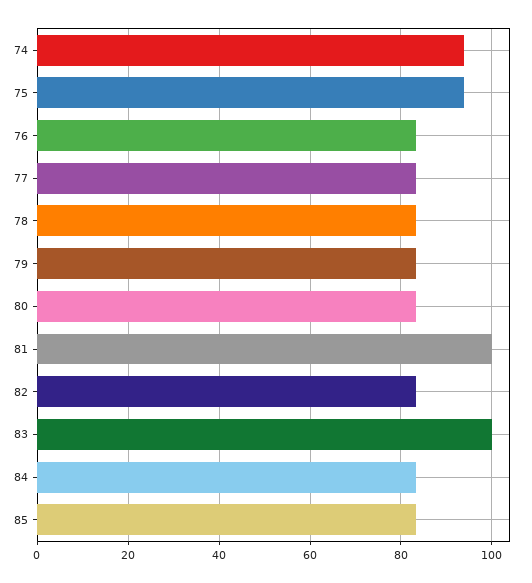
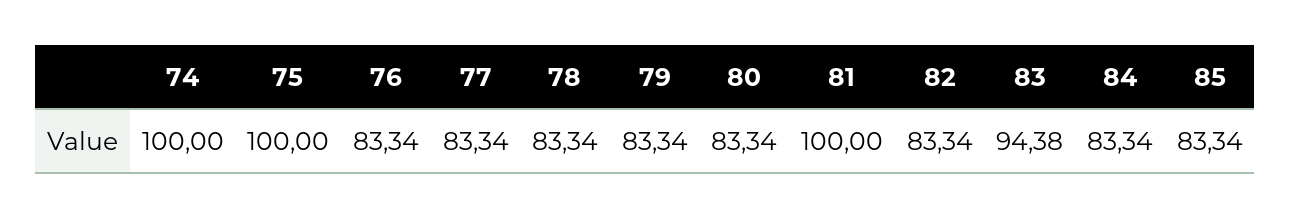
74: 94 -> 100
75: 94 -> 100
83: 100 -> 94.38

